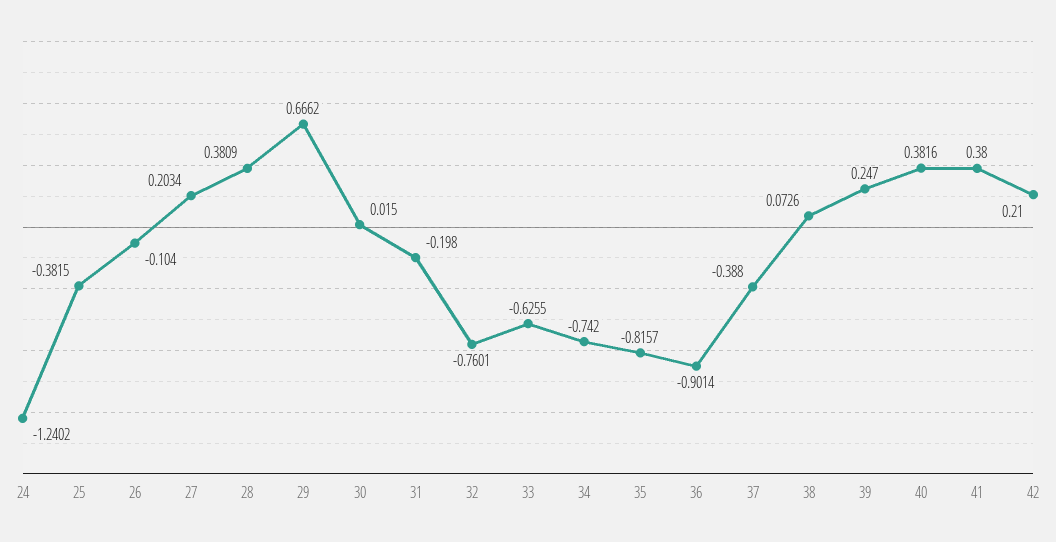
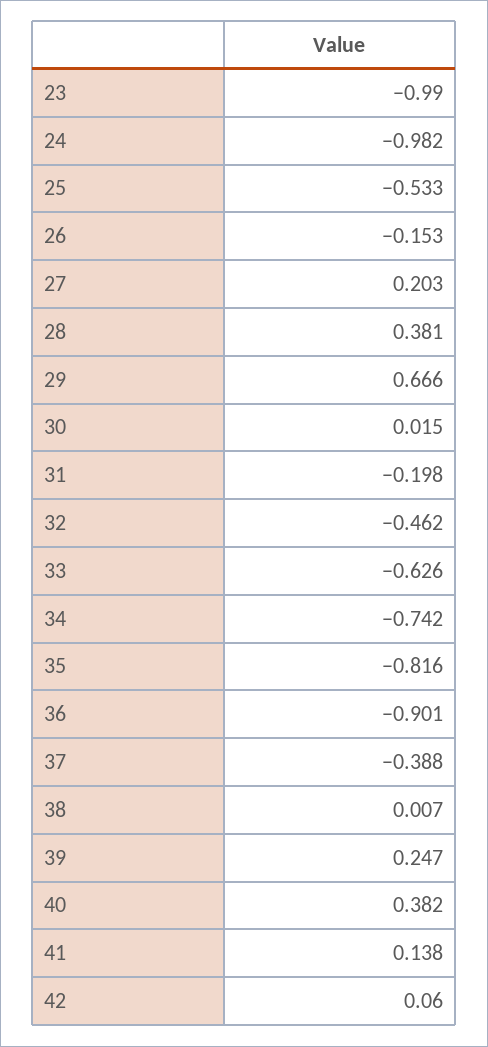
24: -1.2402 -> -0.982
25: -0.3815 -> -0.533
26: -0.104 -> -0.153
32: -0.7601 -> -0.462
38: 0.0726 -> 0.007
41: 0.38 -> 0.138
42: 0.21 -> 0.06
23: none -> -0.99

